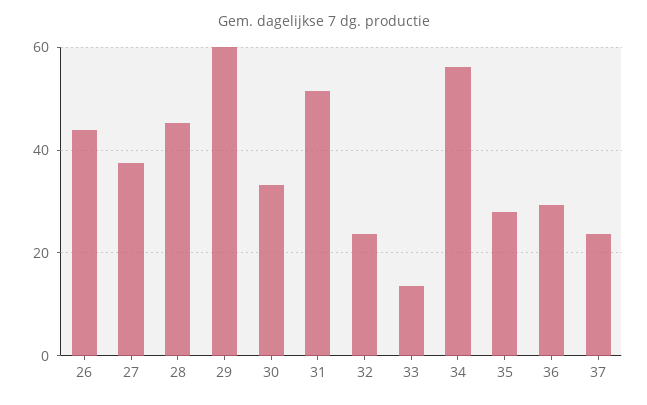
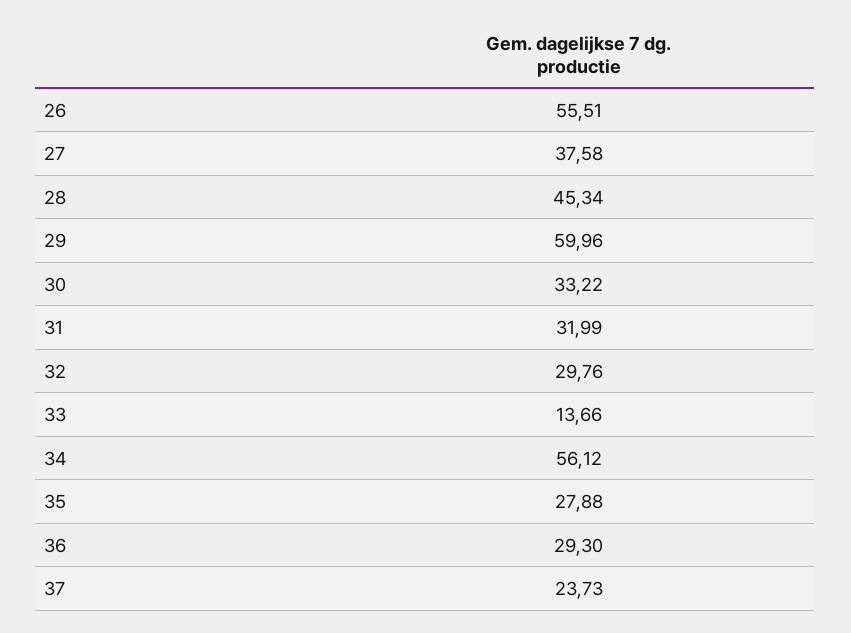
26: 44 -> 55.51
31: 52 -> 31.99
32: 24 -> 29.76

